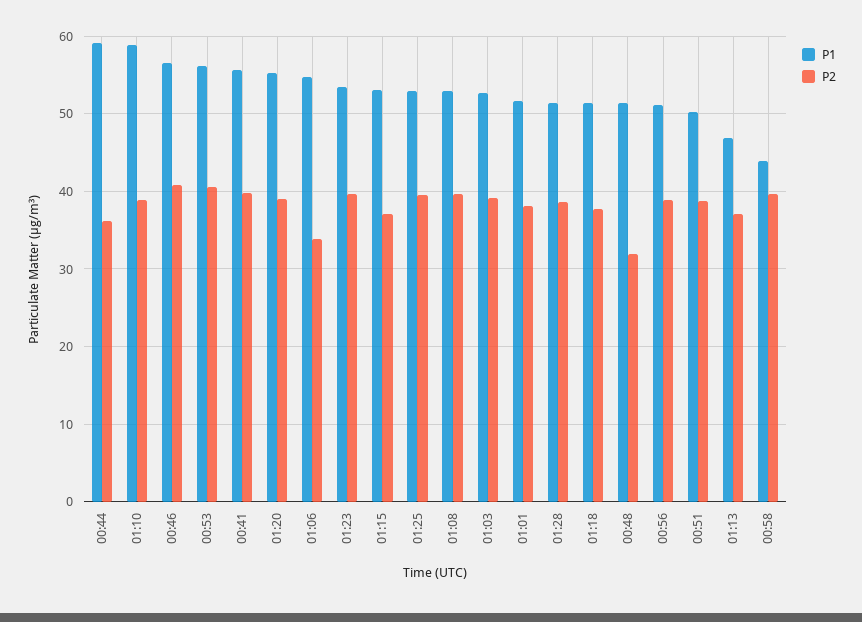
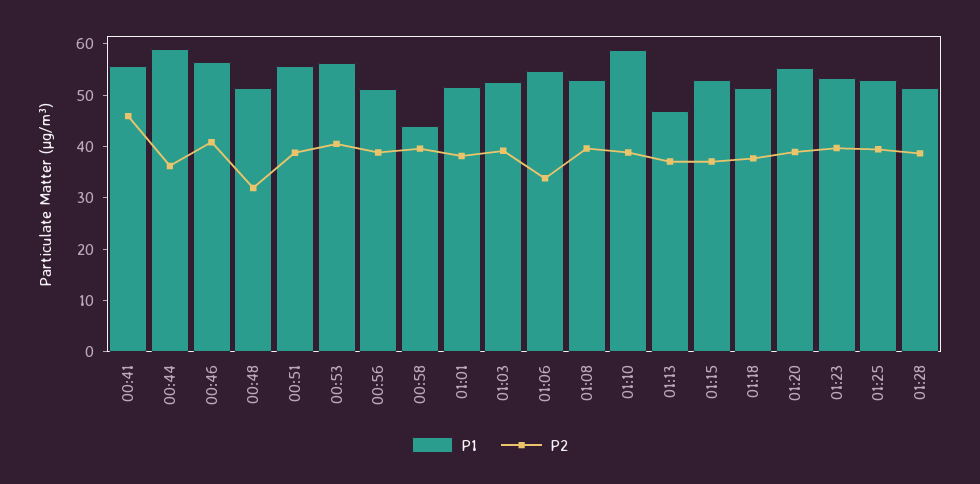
P2, 00:41: 40 -> 46
P1, 00:51: 50 -> 56

